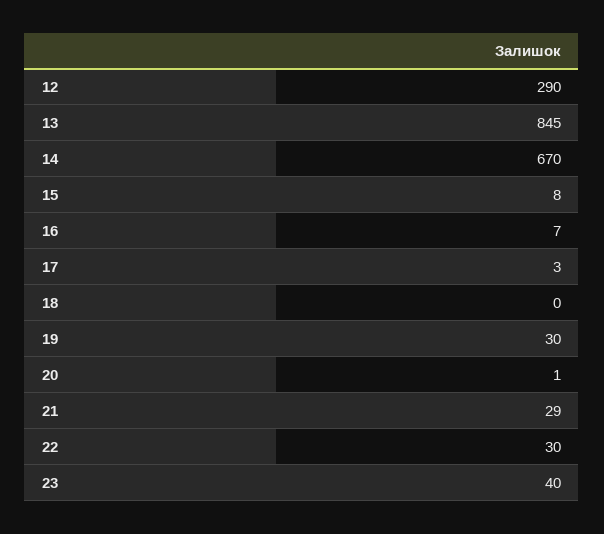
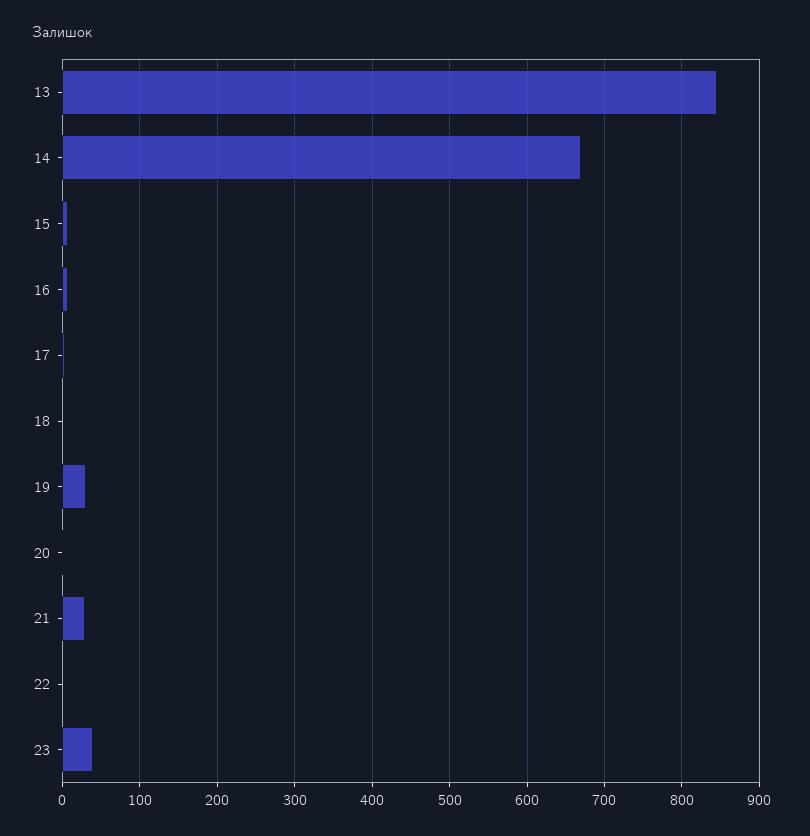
12: 290 -> none
22: 30 -> 0

